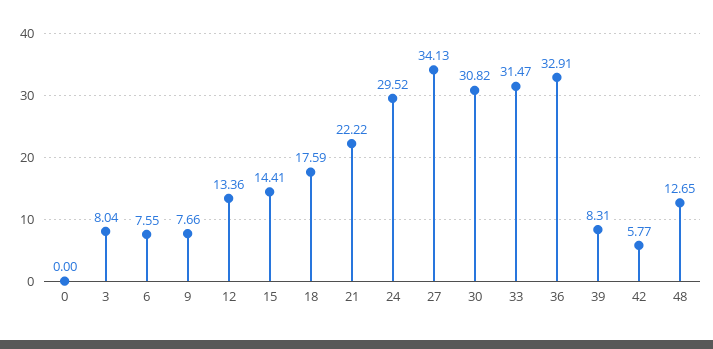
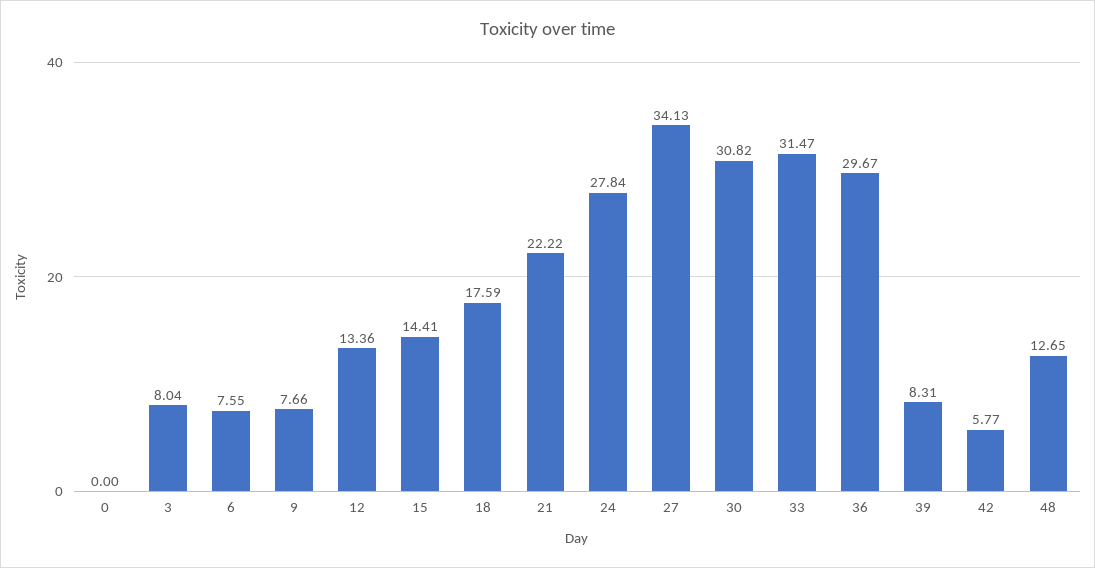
24: 29.52 -> 27.84
36: 32.91 -> 29.67

